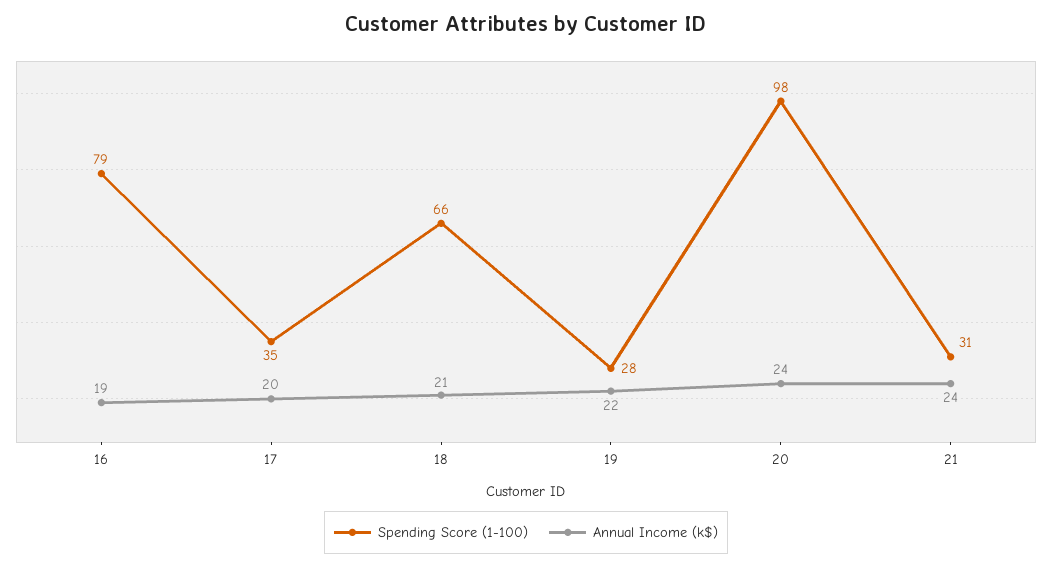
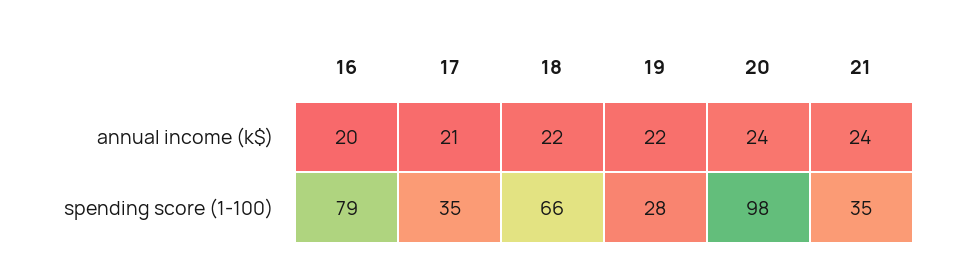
Annual Income (k$), 16: 19 -> 20
Annual Income (k$), 17: 20 -> 21
Annual Income (k$), 18: 21 -> 22
Spending Score (1-100), 21: 31 -> 35

